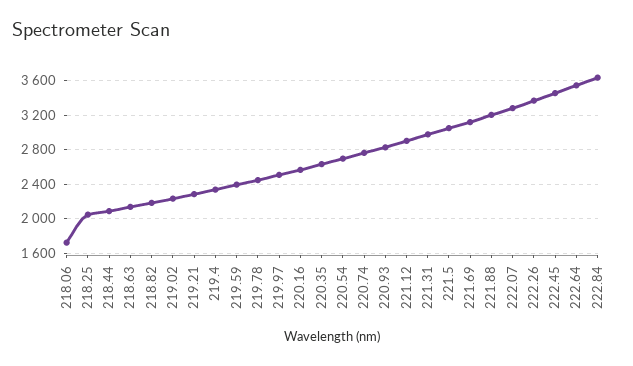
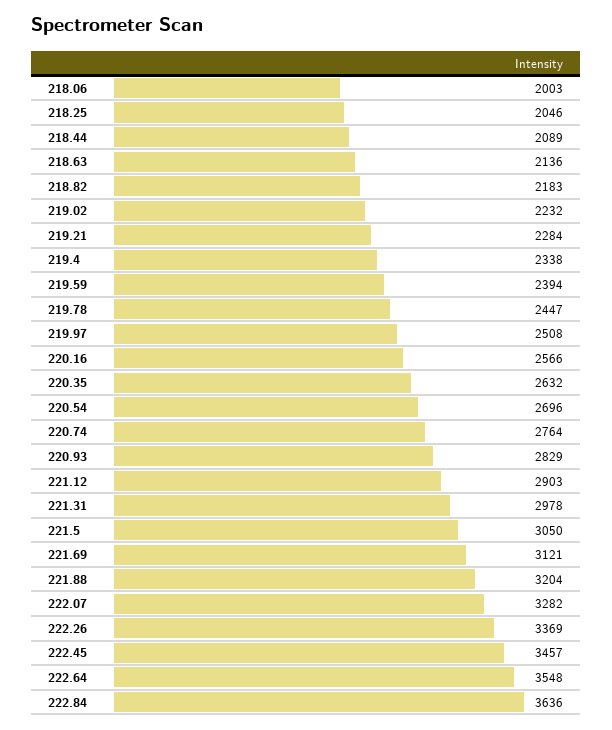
218.06: 1700 -> 2003

